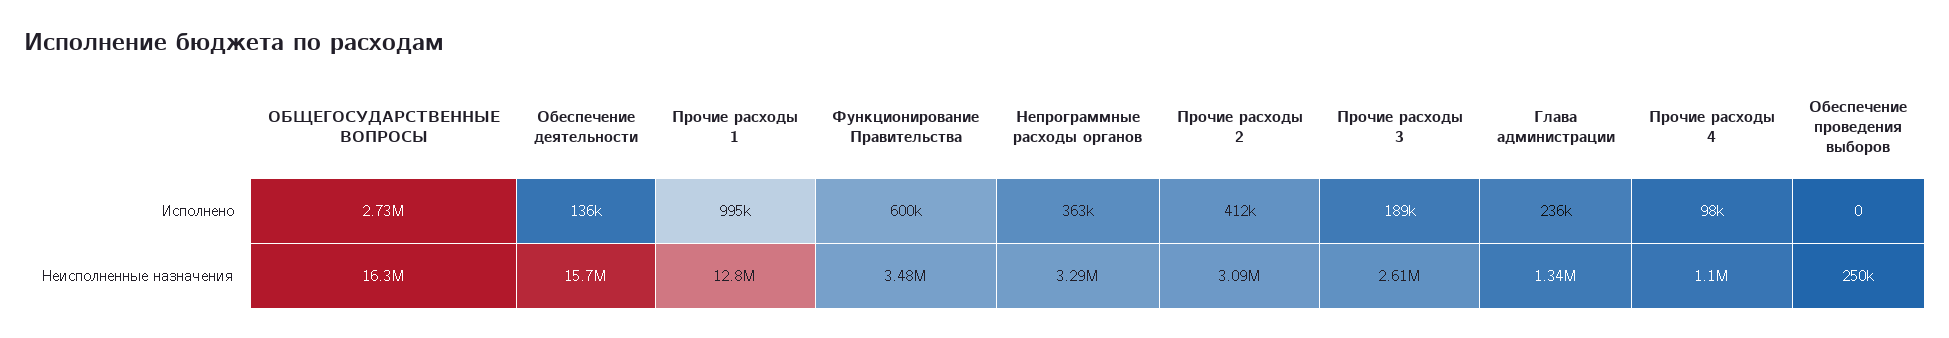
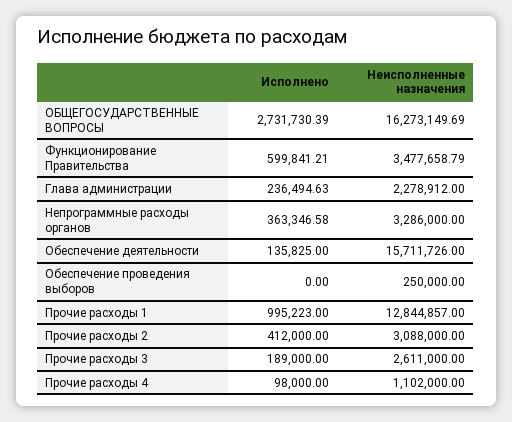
Глава администрации, Неисполненные назначения: 1340000 -> 2278912

